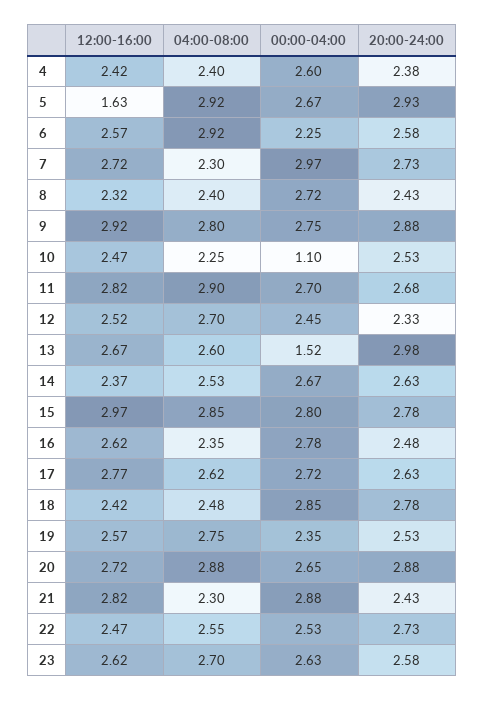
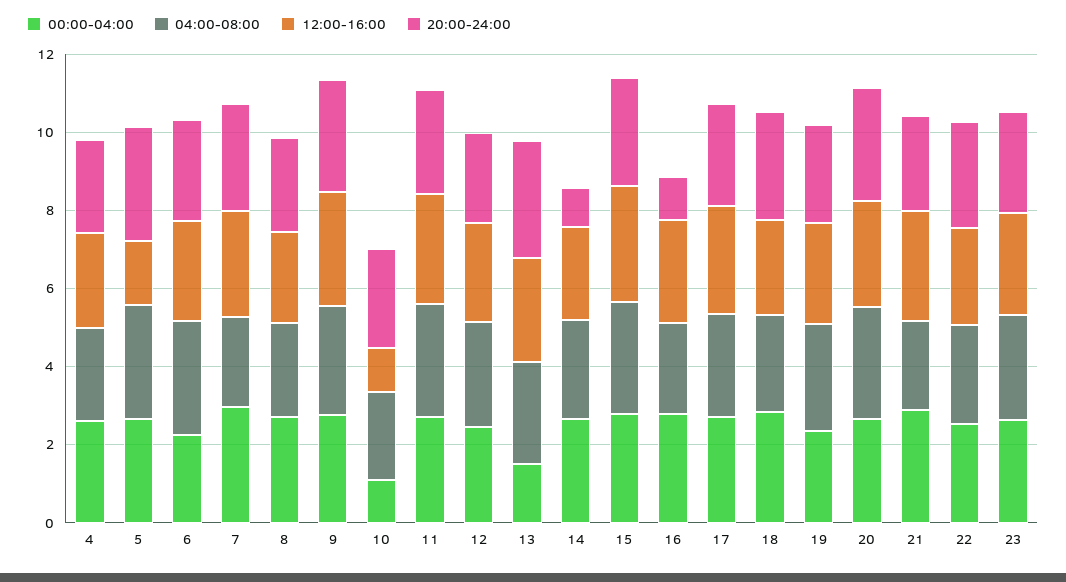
12:00-16:00, 10: 2.47 -> 1
20:00-24:00, 14: 2.63 -> 1
20:00-24:00, 16: 2.48 -> 1

